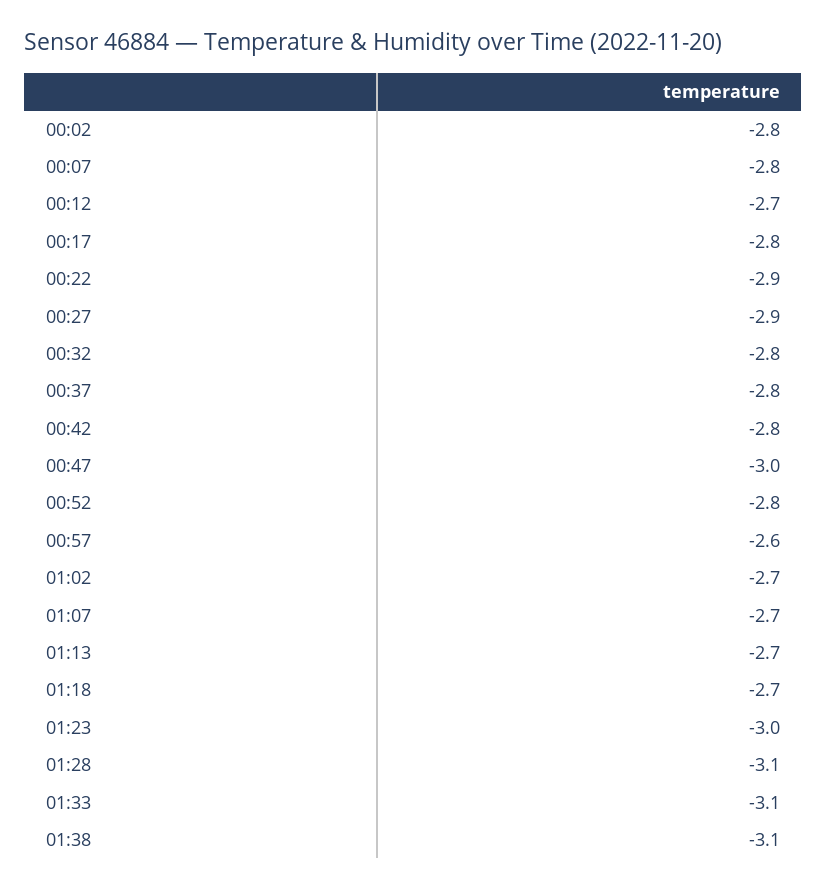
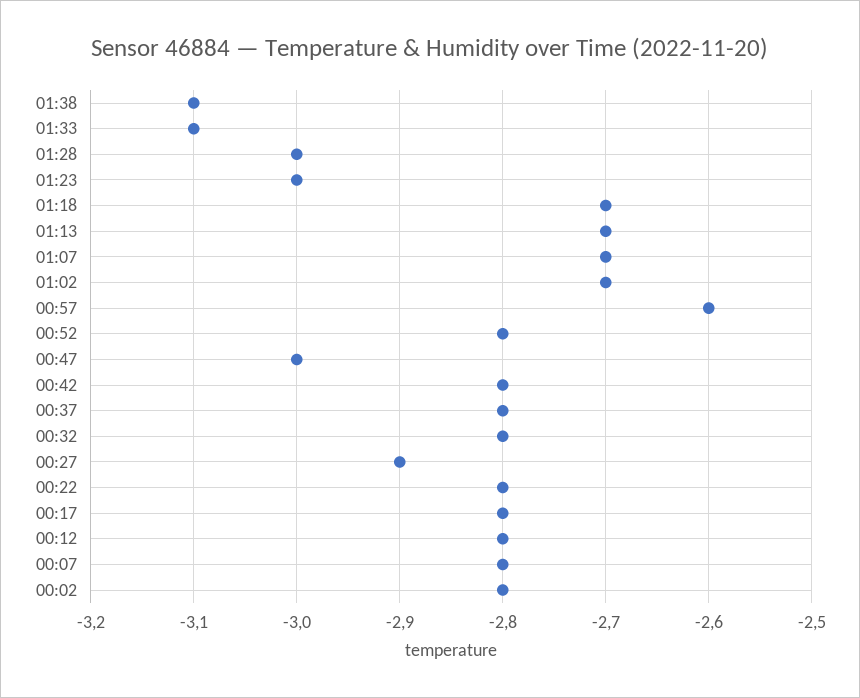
00:12: -2.7 -> -2.8
00:22: -2.9 -> -2.8
01:28: -3.1 -> -3

